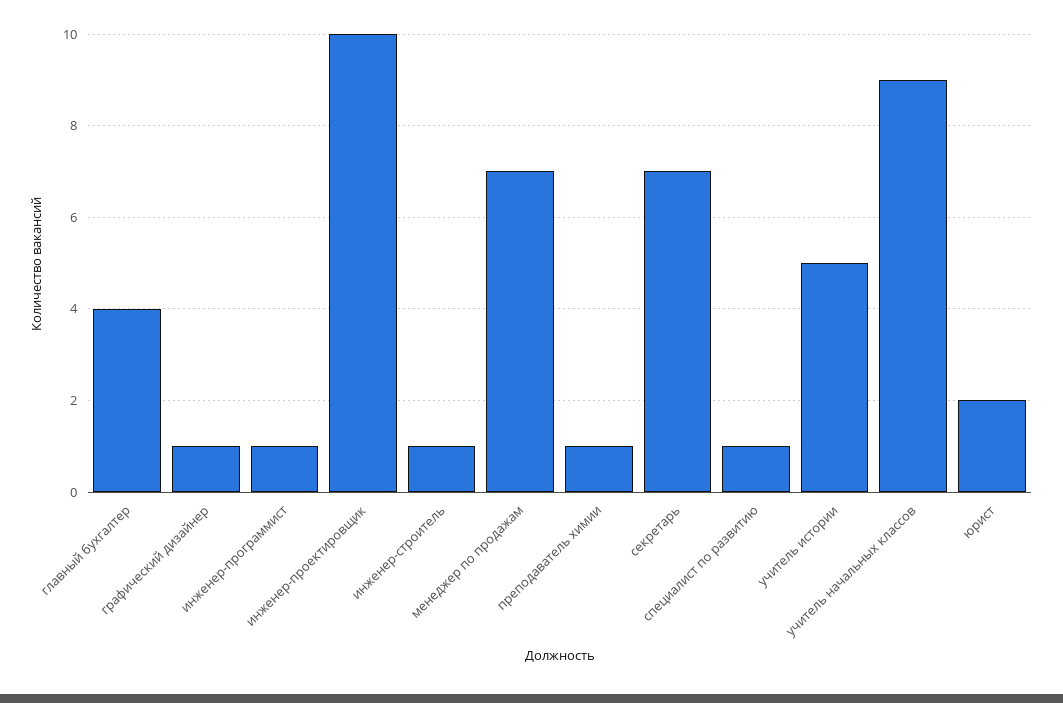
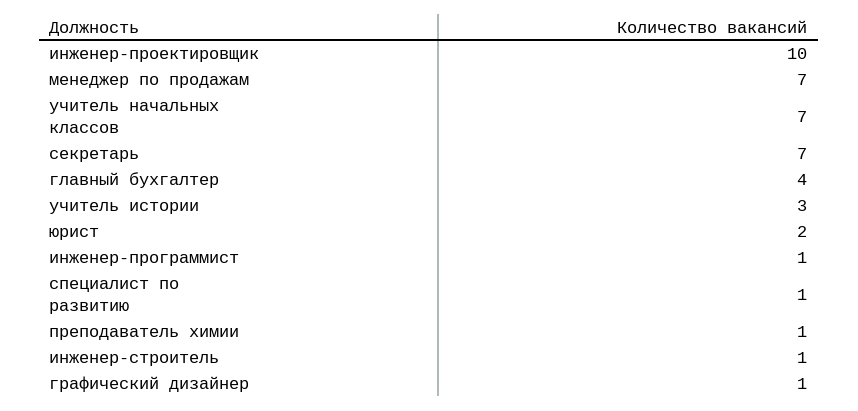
учитель истории: 5 -> 3
учитель начальных классов: 9 -> 7

